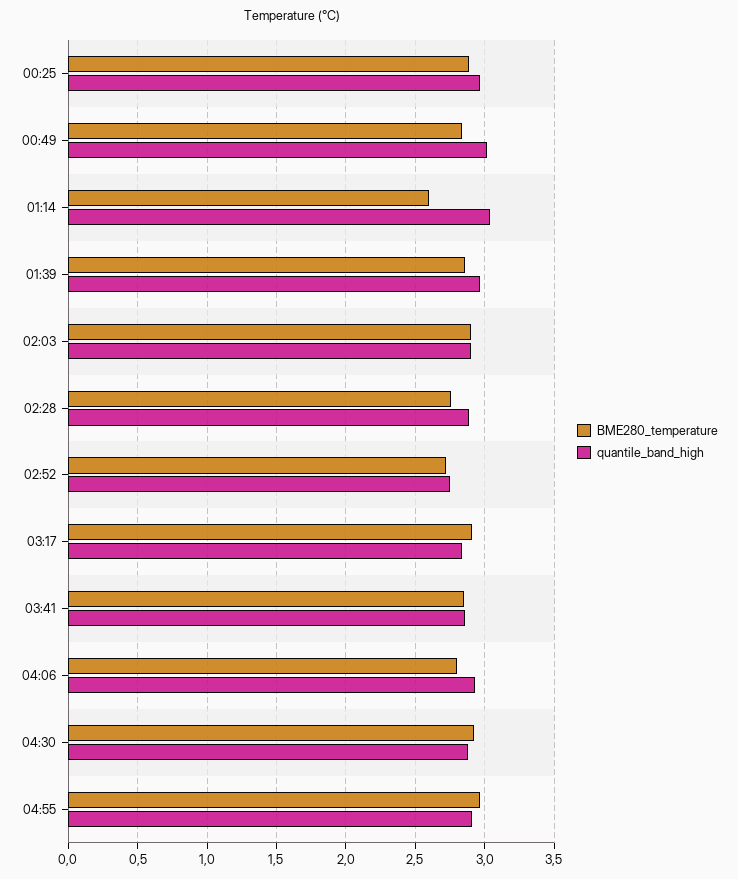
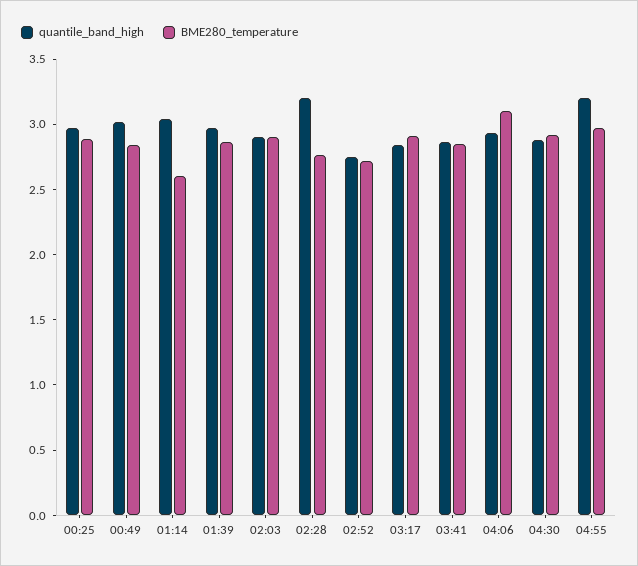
quantile_band_high, 02:28: 2.9 -> 3.2
BME280_temperature, 04:06: 2.8 -> 3.1
quantile_band_high, 04:55: 2.9 -> 3.2

